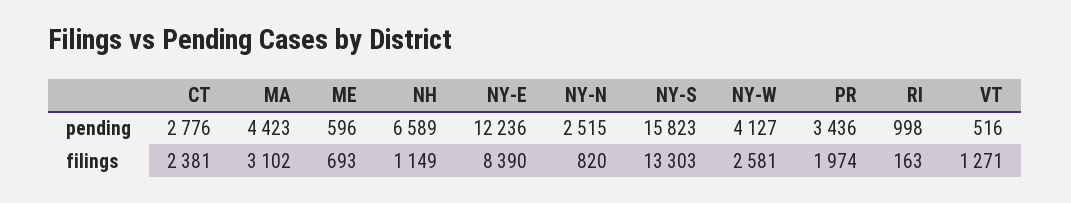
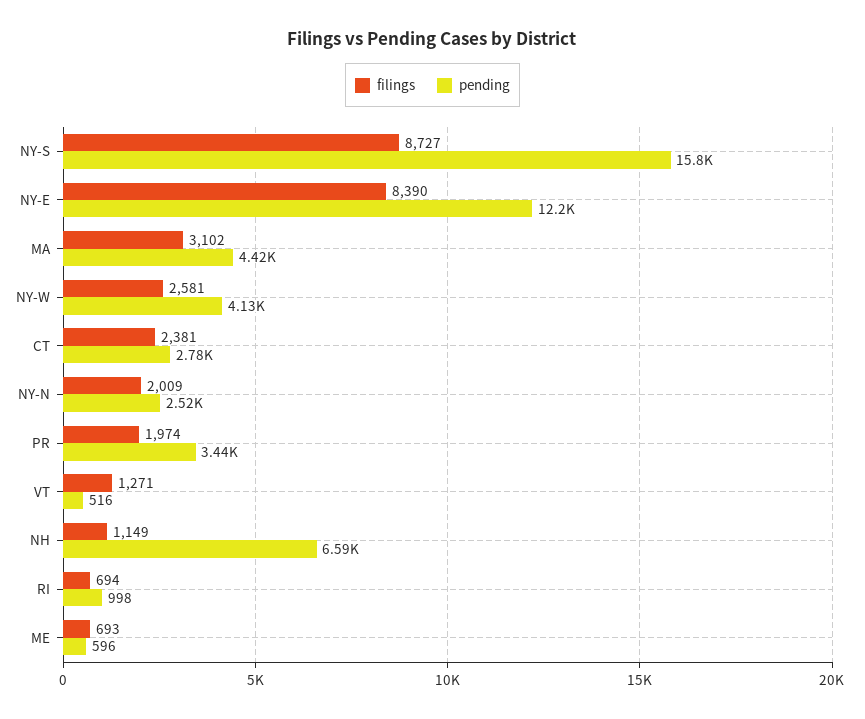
filings, NY-N: 820 -> 2009
filings, NY-S: 13303 -> 8727
filings, RI: 163 -> 694

